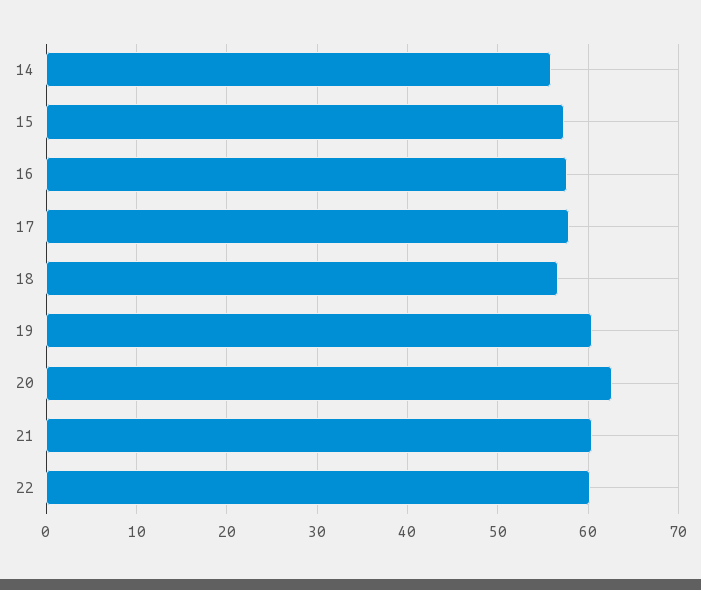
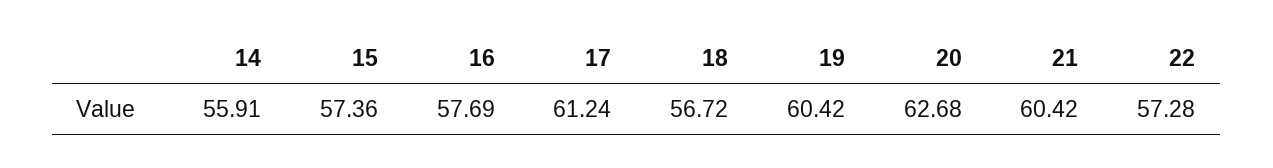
17: 58 -> 61.24
22: 60 -> 57.28

